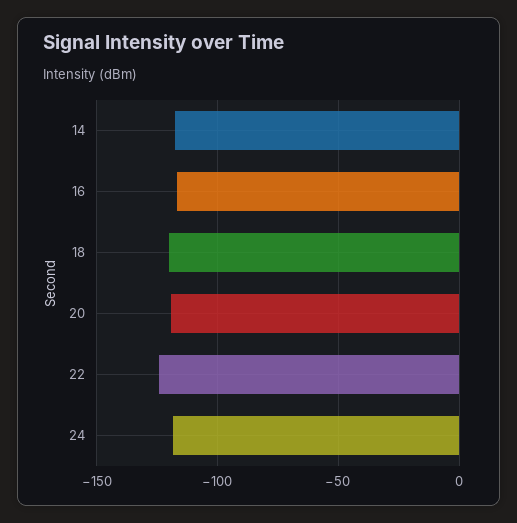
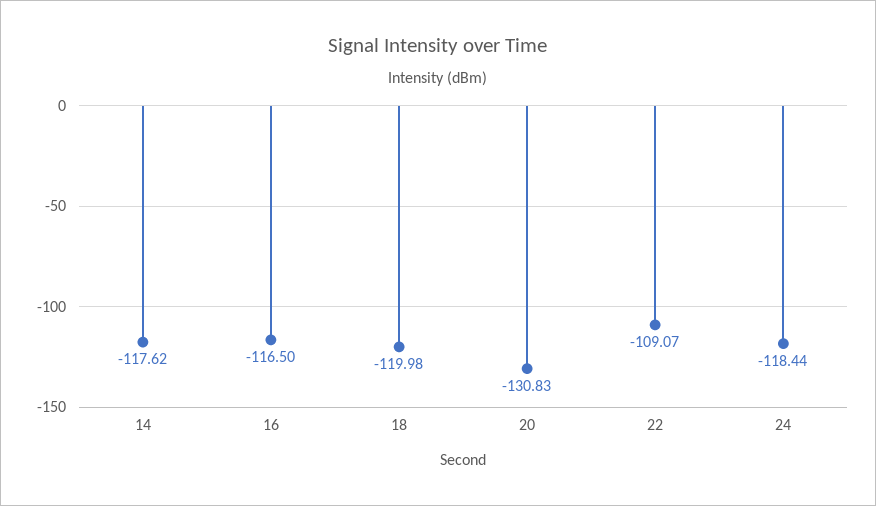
20: -120 -> -130.83
22: -125 -> -109.07

